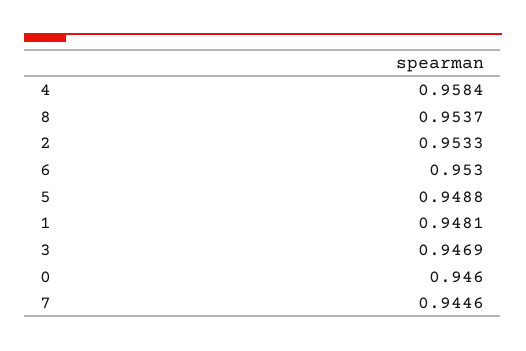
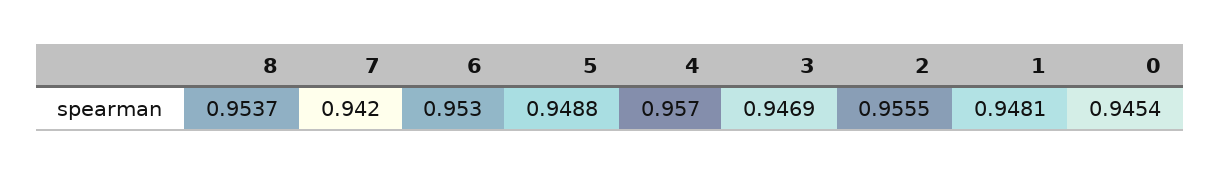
4: 0.9584 -> 0.957
2: 0.9533 -> 0.9555
0: 0.946 -> 0.9454
7: 0.9446 -> 0.942

